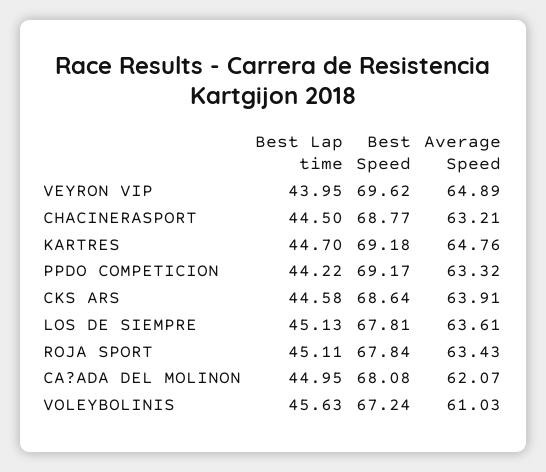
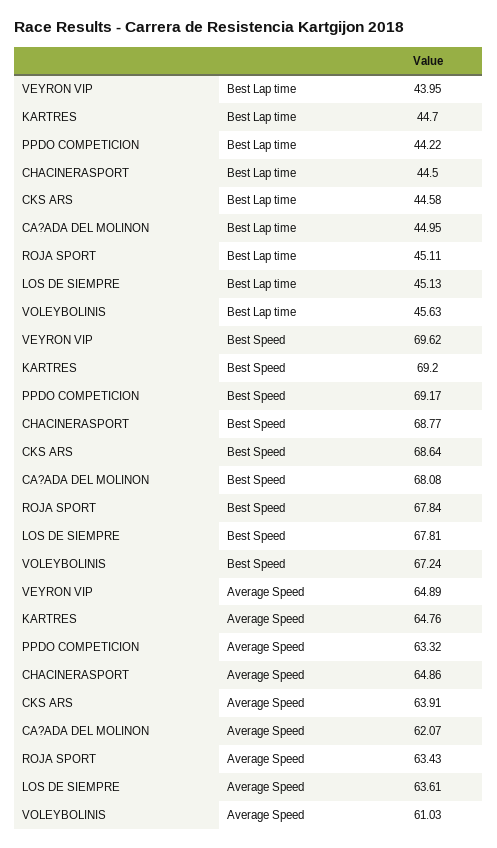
Average Speed, CHACINERASPORT: 63.21 -> 64.86
Best Speed, KARTRES: 69.18 -> 69.2

